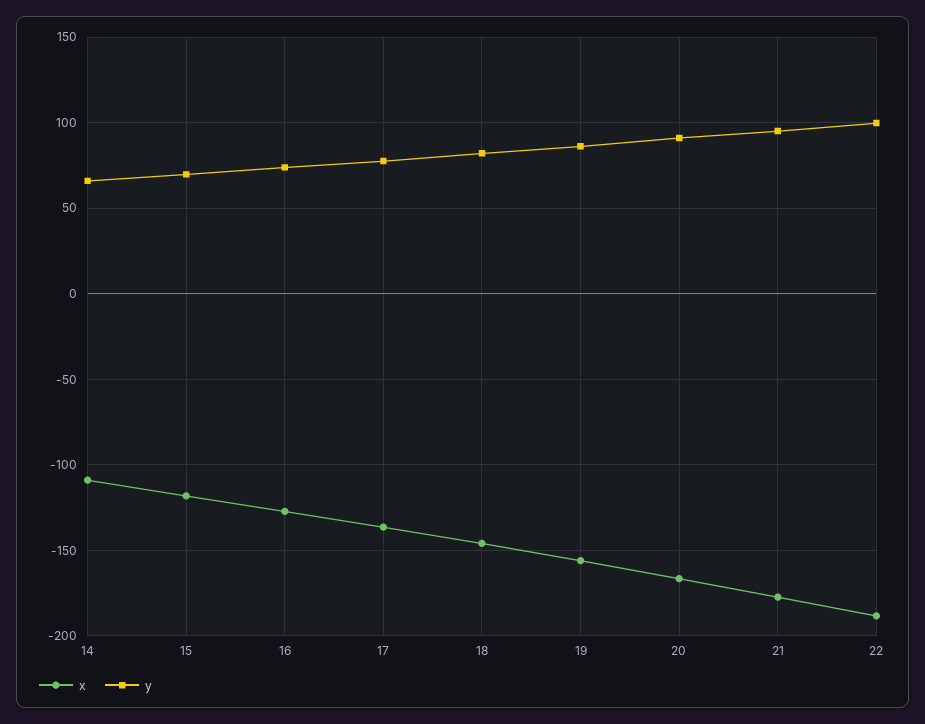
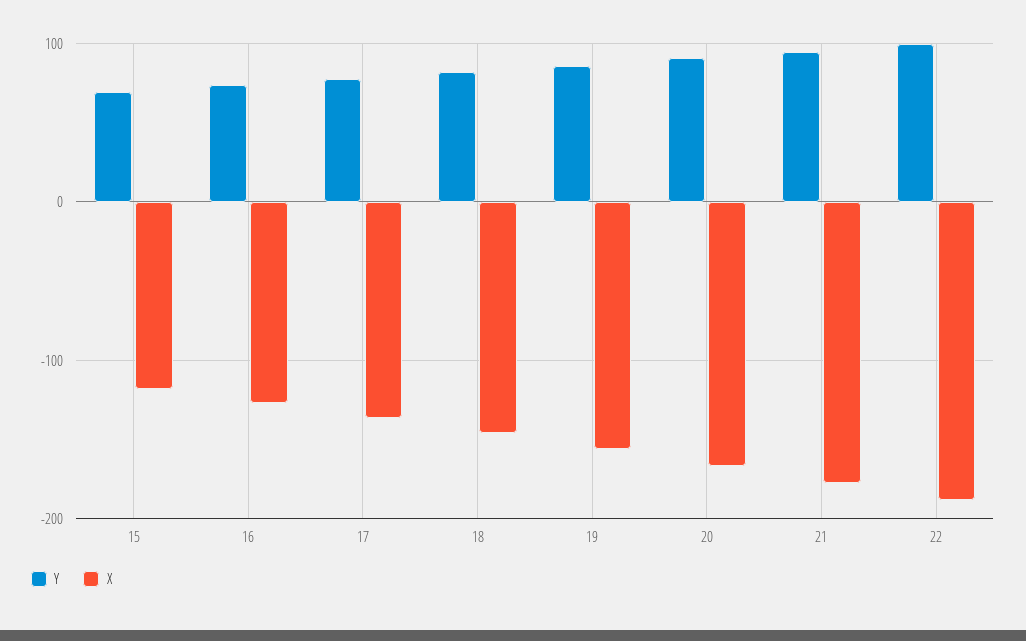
x, 14: -110 -> none
y, 14: 65 -> none

